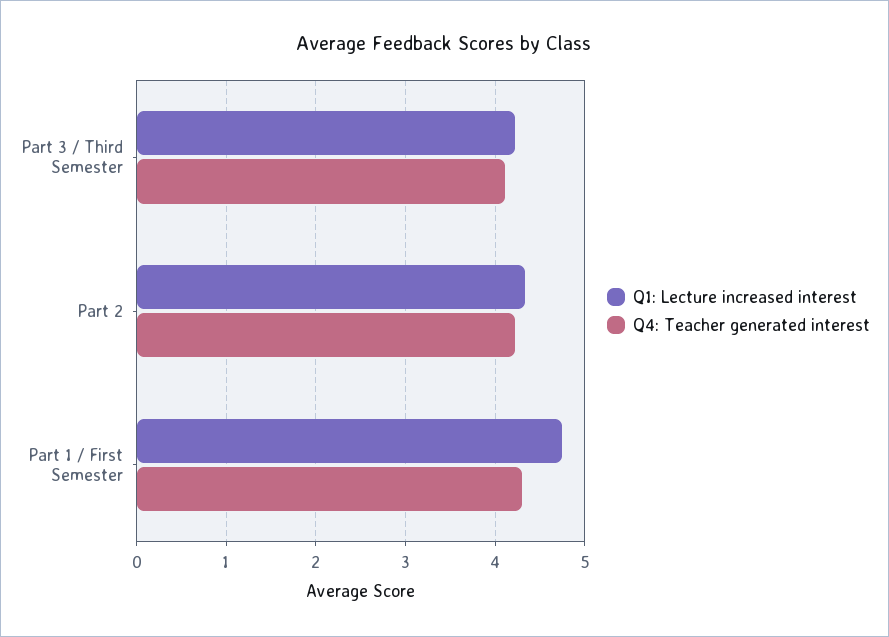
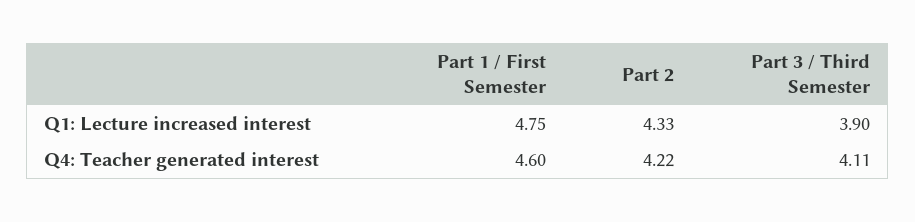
Q1: Lecture increased interest, Part 3 / Third Semester: 4.2 -> 3.9
Q4: Teacher generated interest, Part 1 / First Semester: 4.3 -> 4.6

